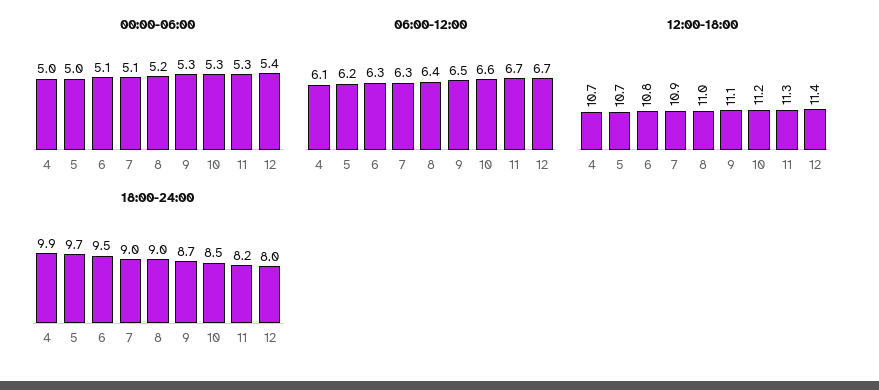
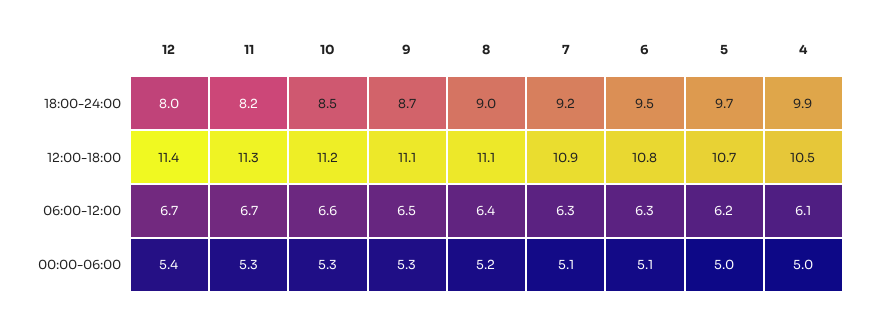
12:00-18:00, 4: 10.7 -> 10.5
12:00-18:00, 8: 11 -> 11.1
18:00-24:00, 7: 9 -> 9.2

